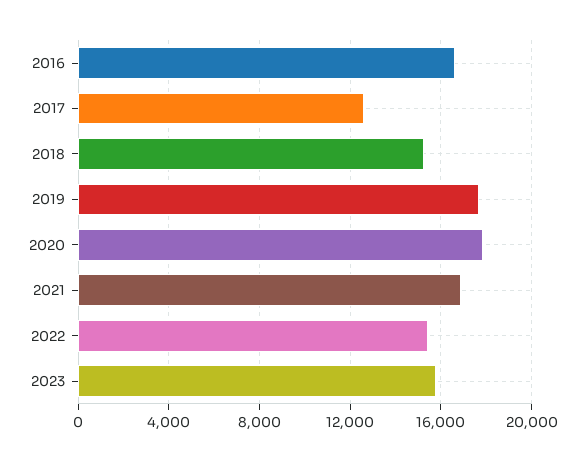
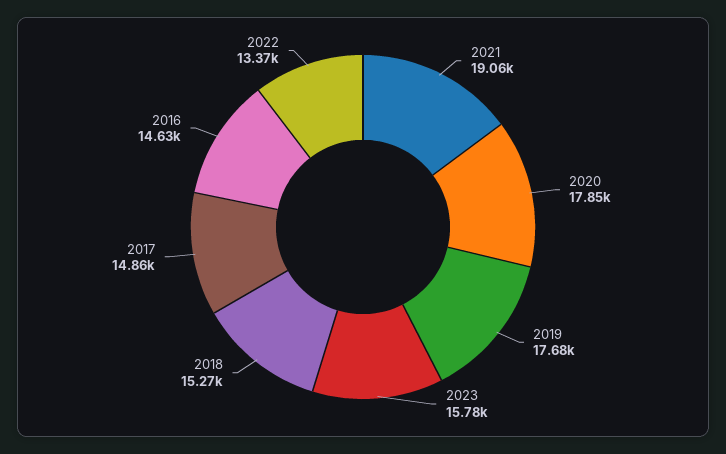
2016: 16500 -> 14630
2017: 12500 -> 14860
2021: 17000 -> 19060
2022: 15500 -> 13370

